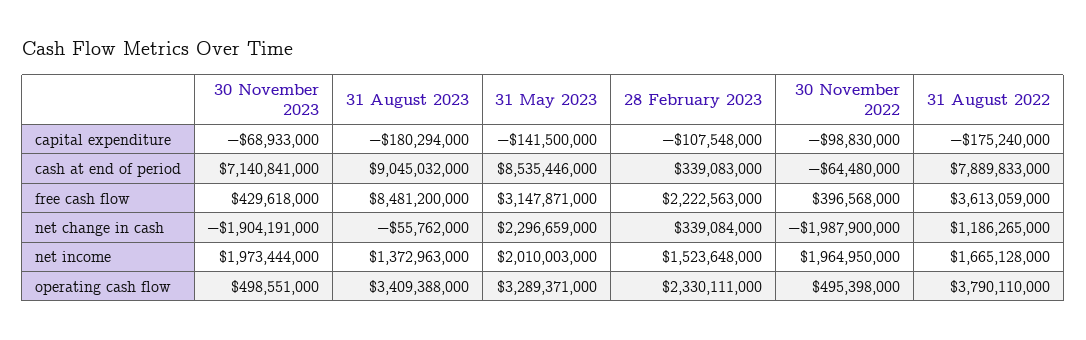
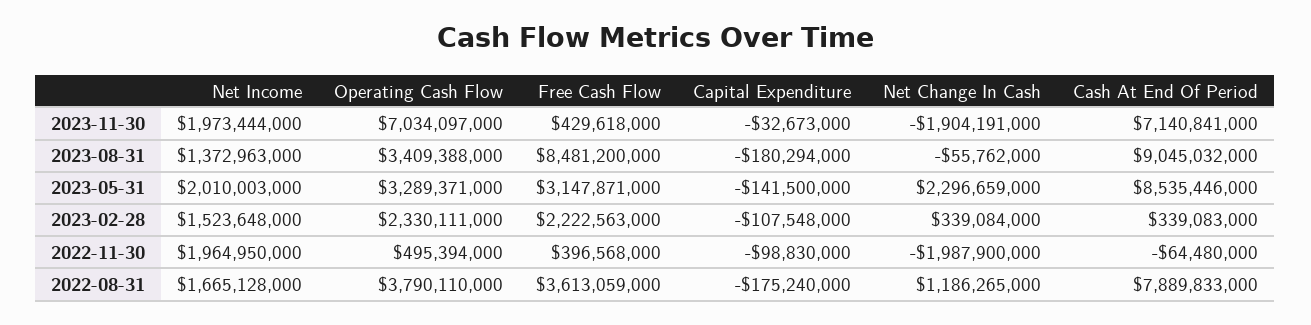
30 November 2023, capital expenditure: -68933000 -> -32673000
30 November 2023, operating cash flow: 498551000 -> 7034097000
30 November 2022, operating cash flow: 495398000 -> 495394000

